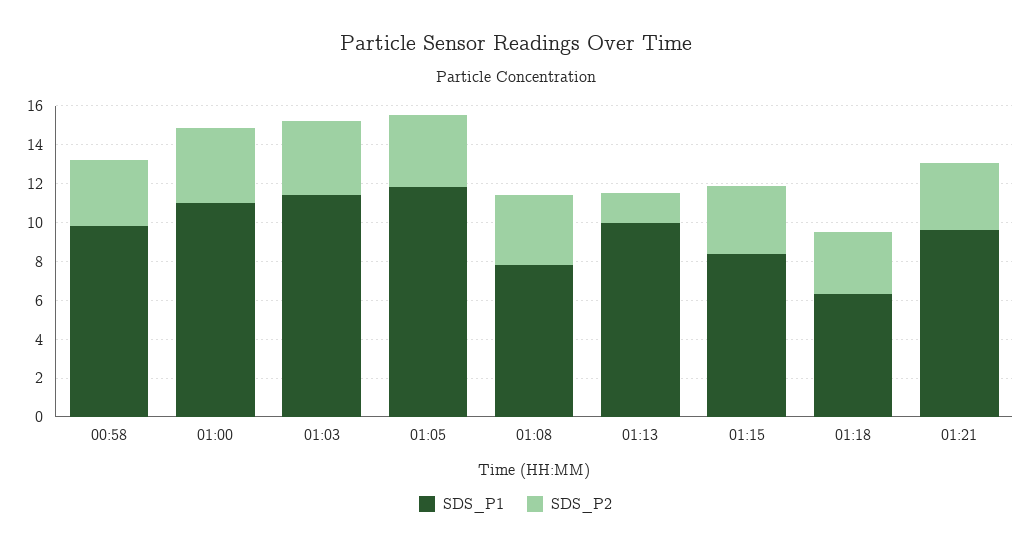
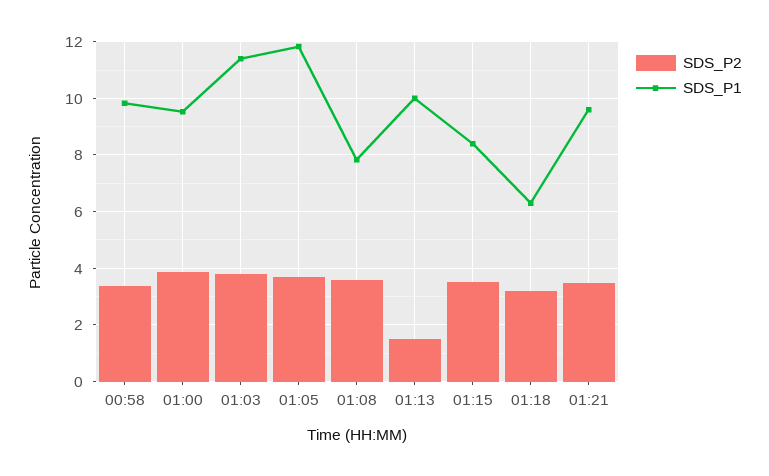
SDS_P1, 01:00: 11 -> 9.5

